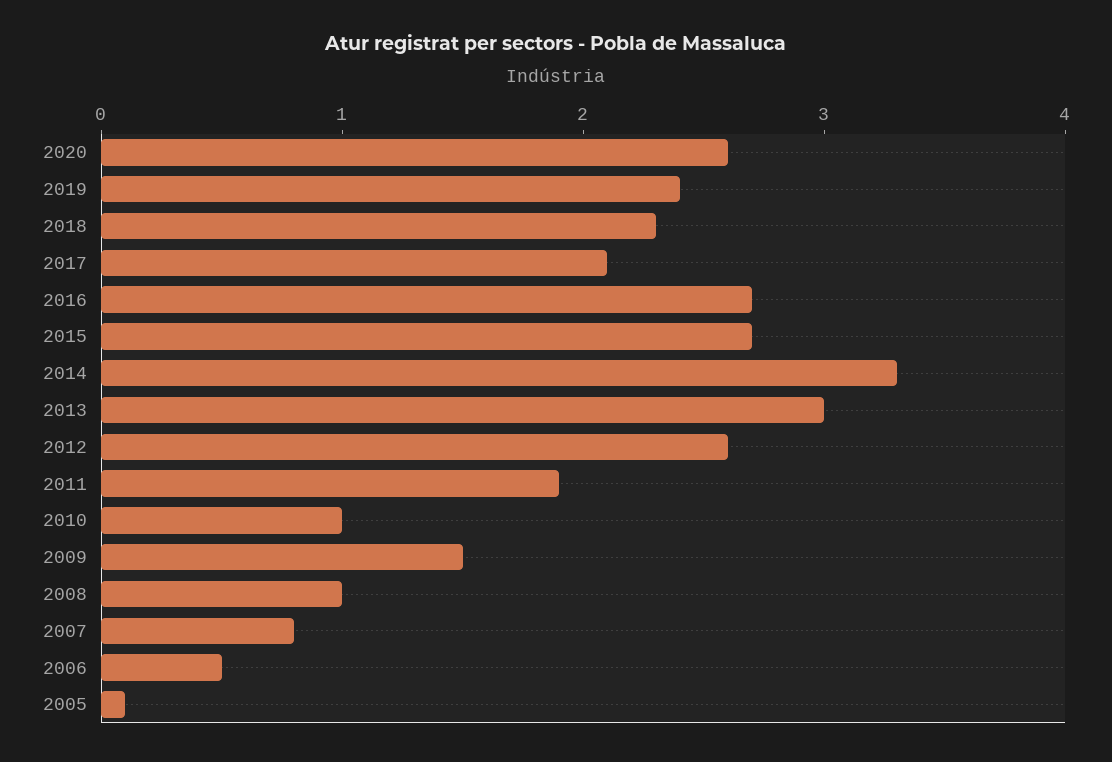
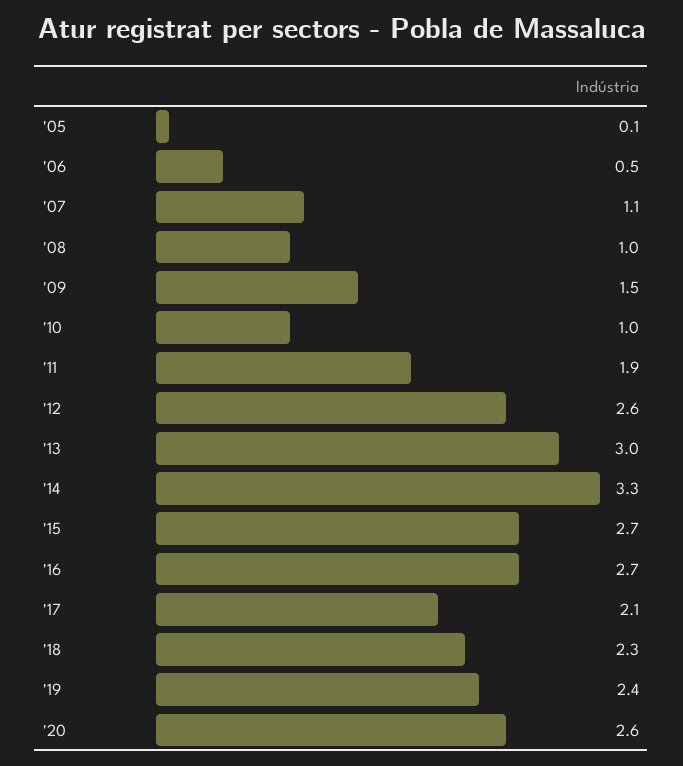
2007: 0.8 -> 1.1

